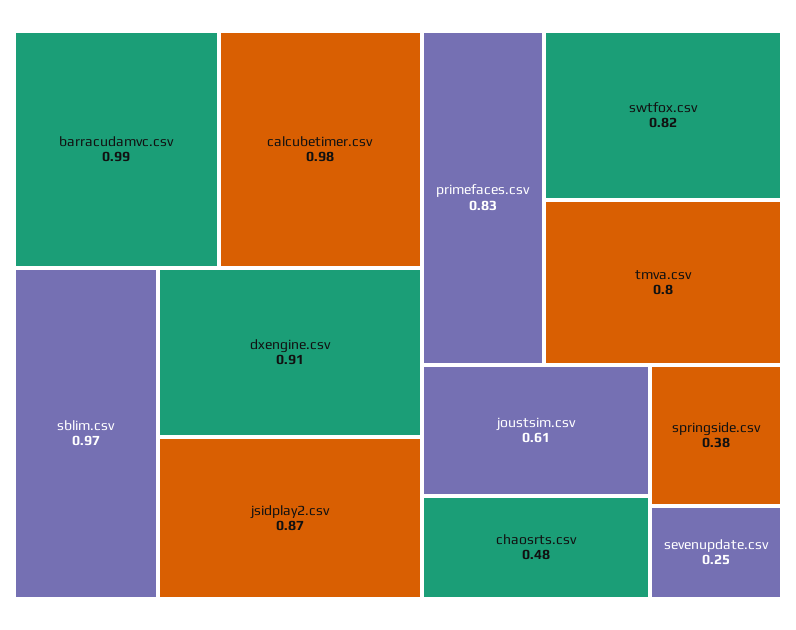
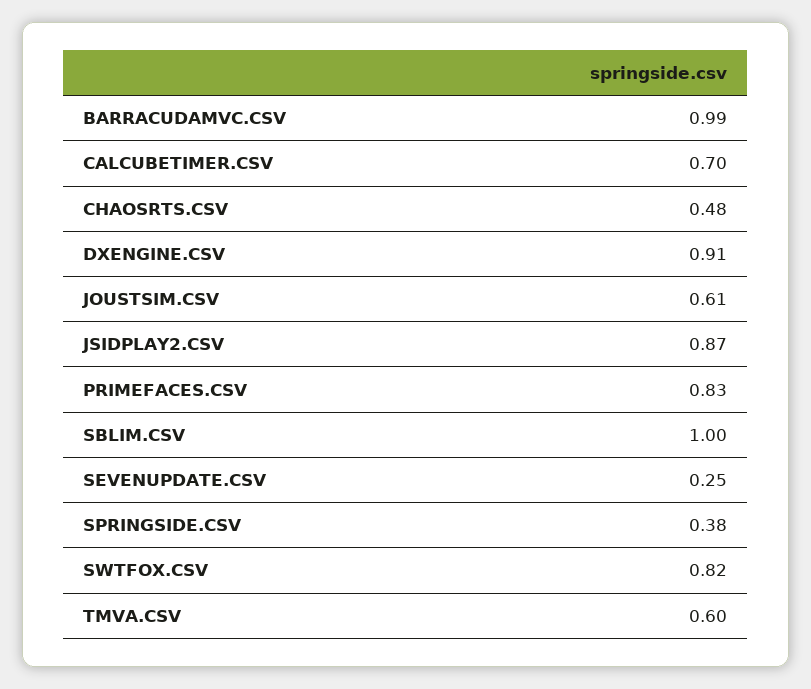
calcubetimer.csv: 0.98 -> 0.7
sblim.csv: 0.97 -> 1
tmva.csv: 0.8 -> 0.6

